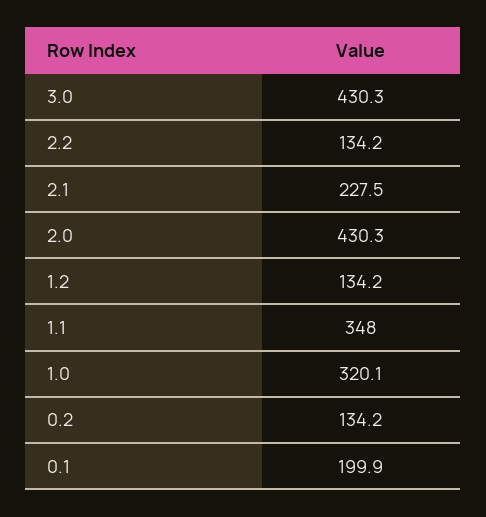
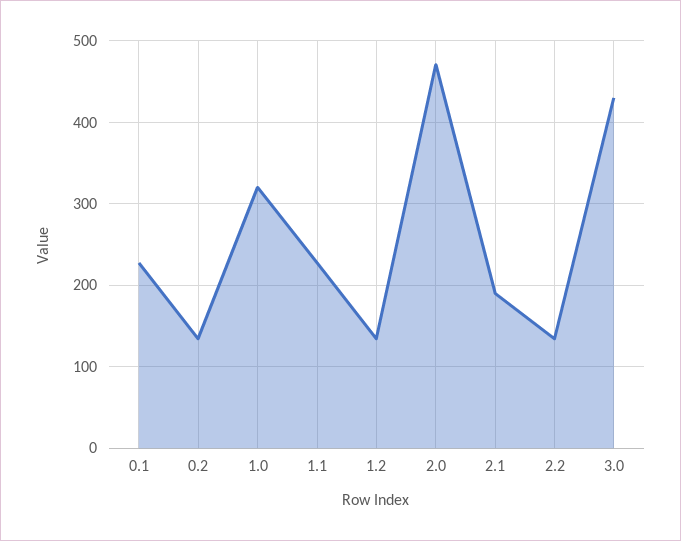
2.1: 227.5 -> 190
2.0: 430.3 -> 470
1.1: 348 -> 230
0.1: 199.9 -> 230

